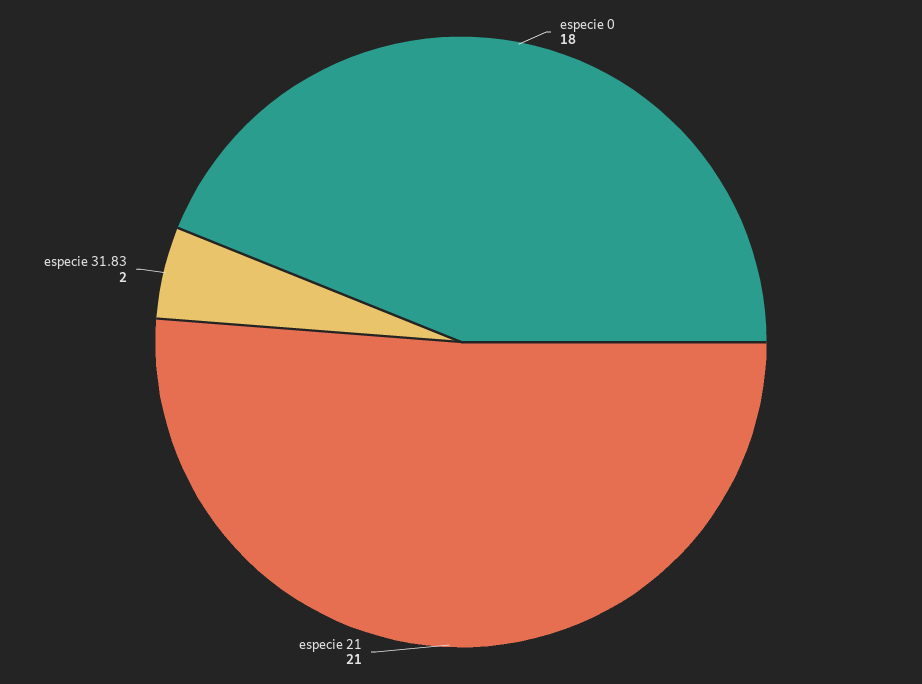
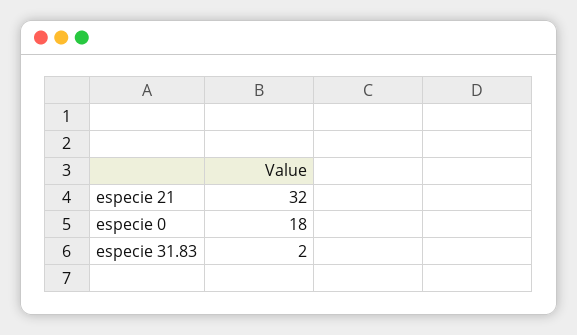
especie 21: 21 -> 32

